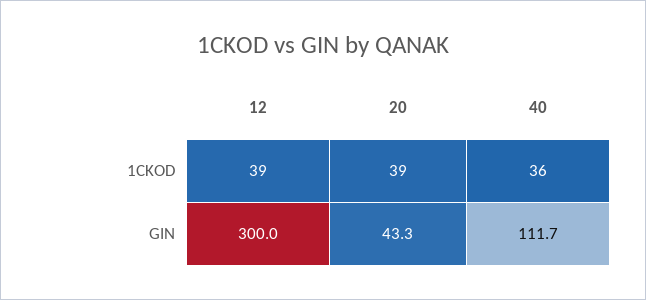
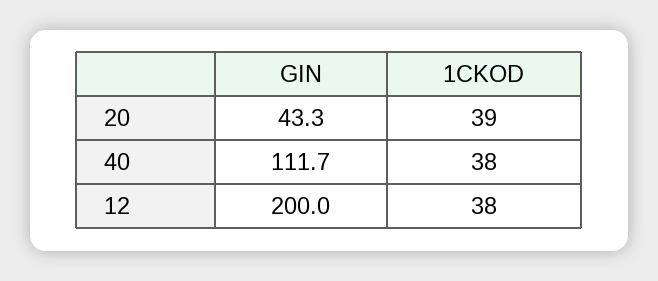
12, 1CKOD: 39 -> 38
40, 1CKOD: 36 -> 38
12, GIN: 300 -> 200

